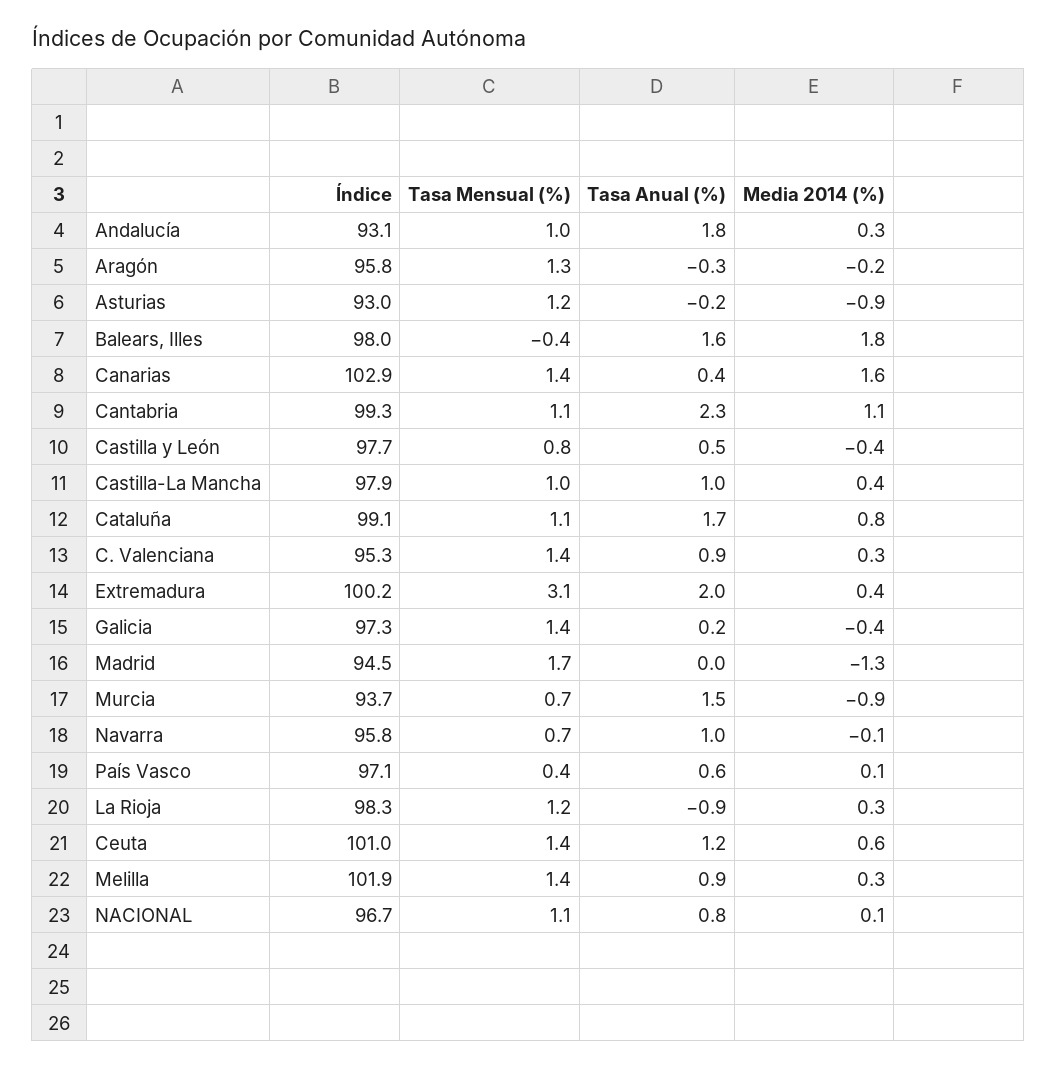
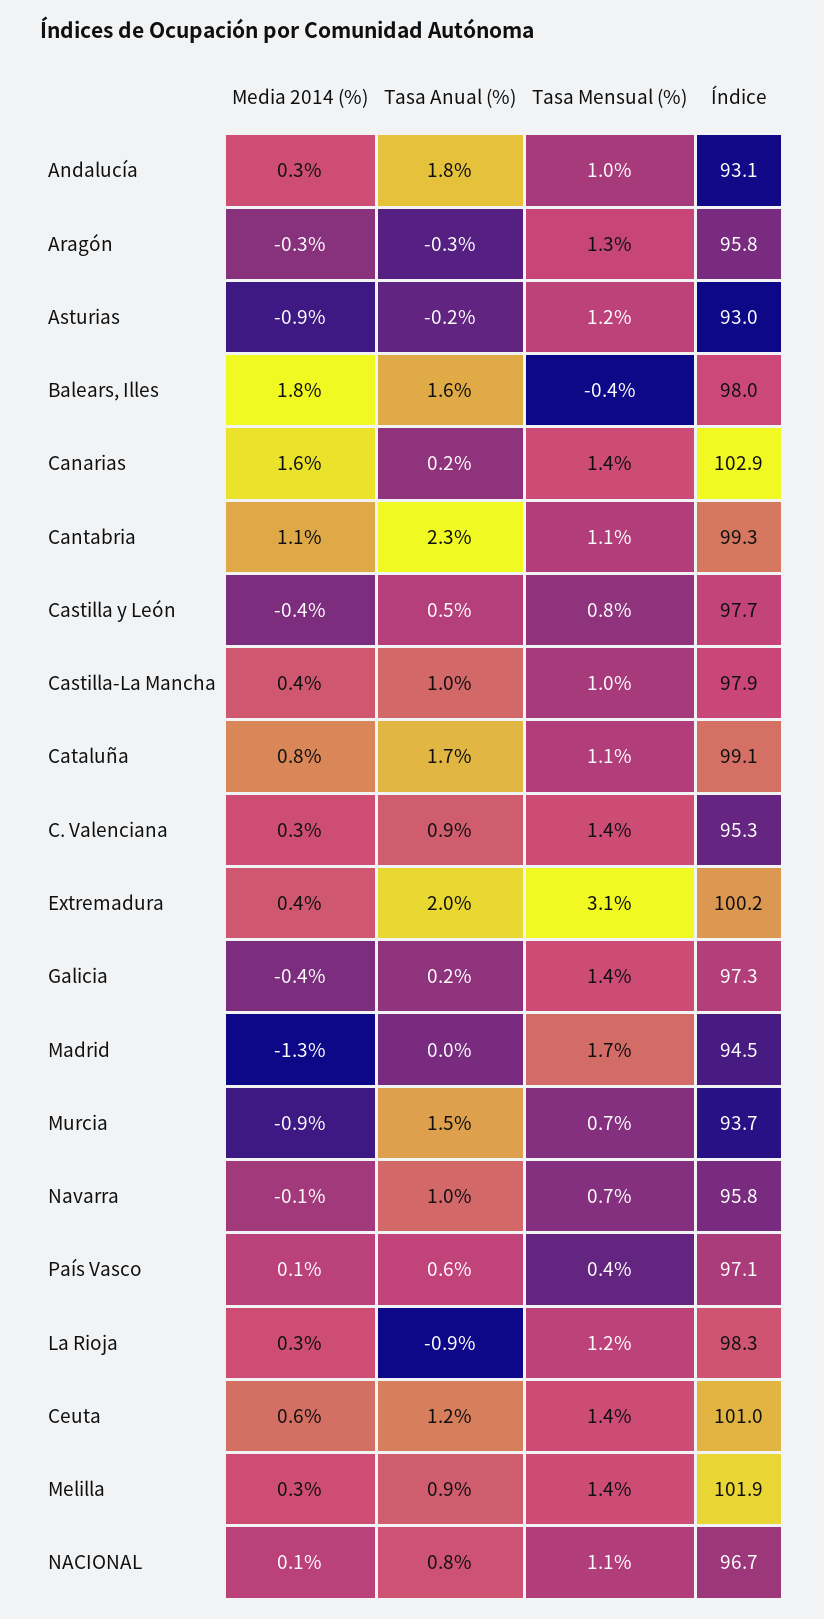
Media 2014 (%), Aragón: -0.2 -> -0.3
Tasa Anual (%), Canarias: 0.4 -> 0.2

